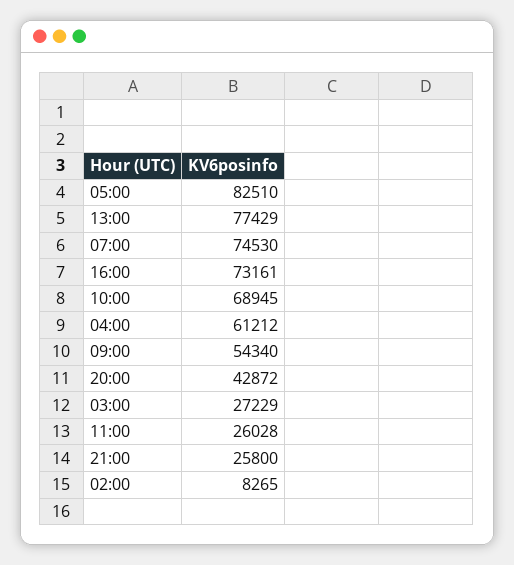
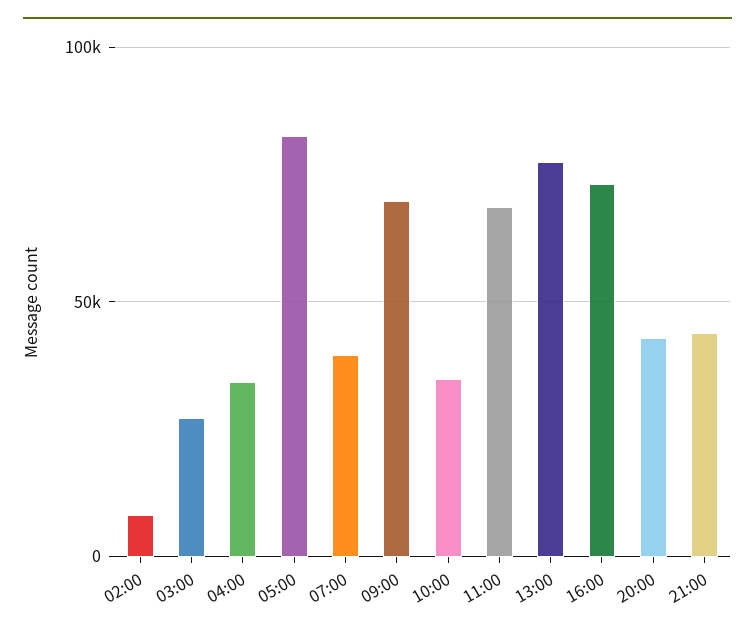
07:00: 74530 -> 40000
10:00: 68945 -> 35000
04:00: 61212 -> 35000
09:00: 54340 -> 70000
11:00: 26028 -> 70000
21:00: 25800 -> 45000

